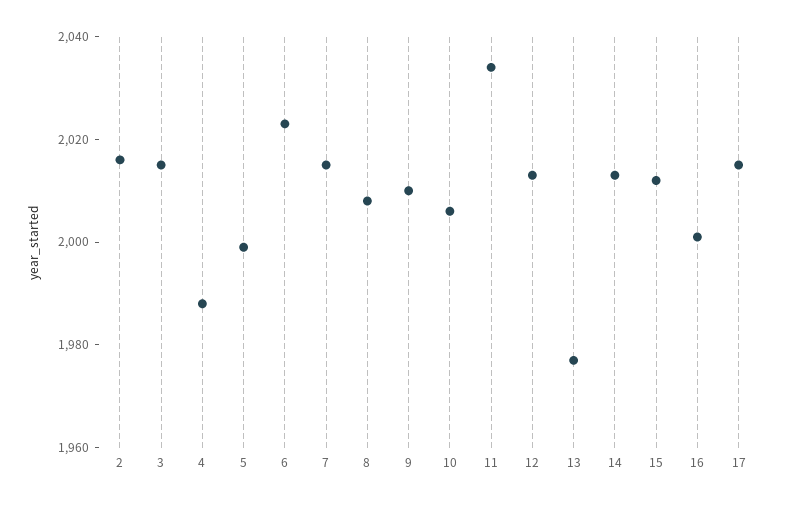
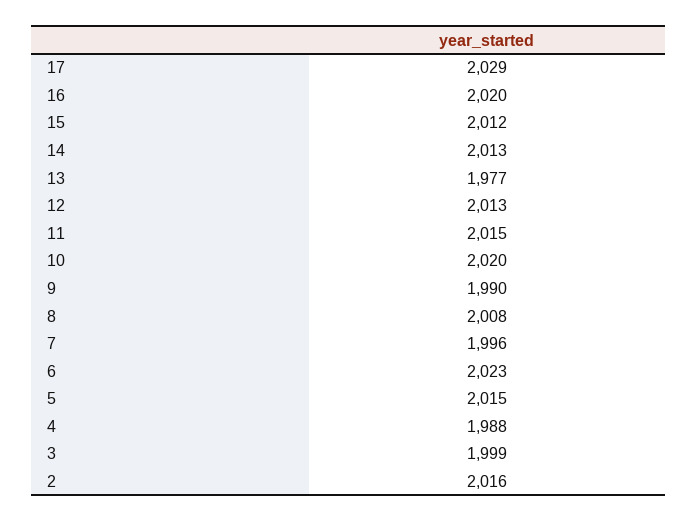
3: 2015 -> 1999
5: 2000 -> 2015
7: 2015 -> 1996
9: 2010 -> 1990
10: 2005 -> 2020
11: 2035 -> 2015
16: 2000 -> 2020
17: 2015 -> 2029

